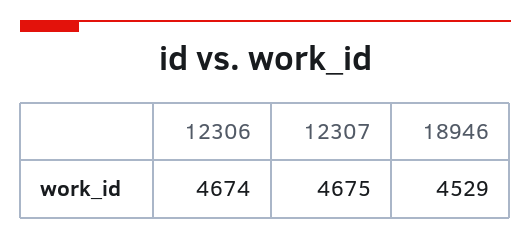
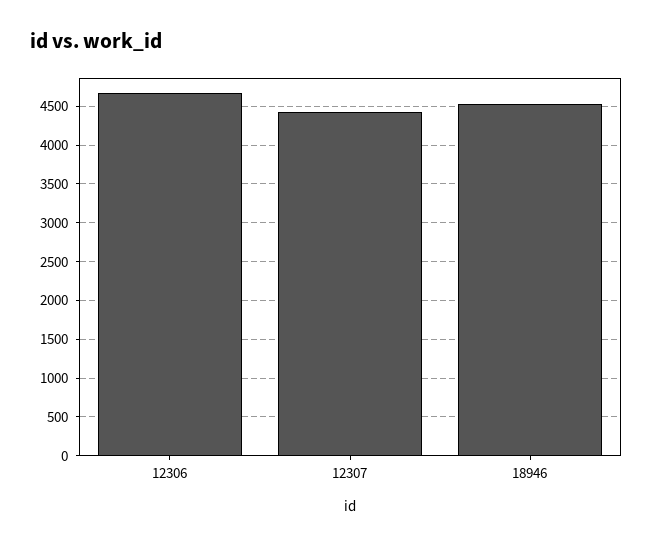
12307: 4675 -> 4400

